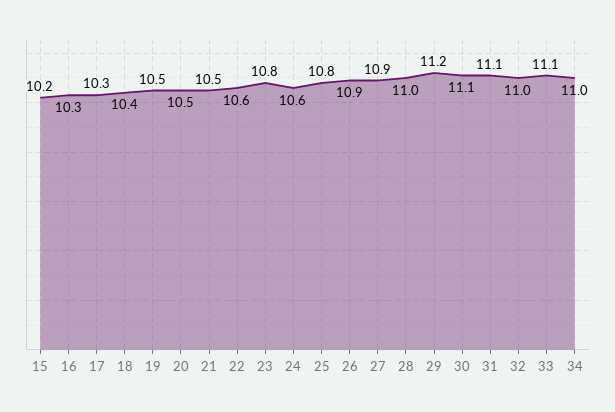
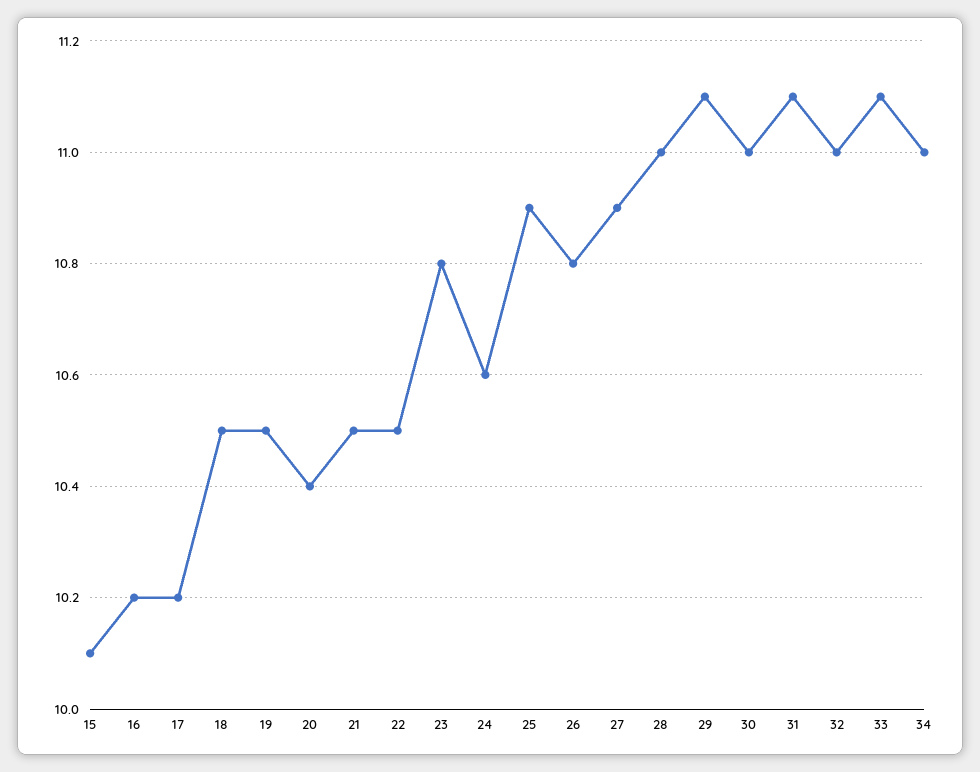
15: 10.2 -> 10.1
16: 10.3 -> 10.2
17: 10.3 -> 10.2
18: 10.4 -> 10.5
20: 10.5 -> 10.4
22: 10.6 -> 10.5
25: 10.8 -> 10.9
26: 10.9 -> 10.8
29: 11.2 -> 11.1
30: 11.1 -> 11

